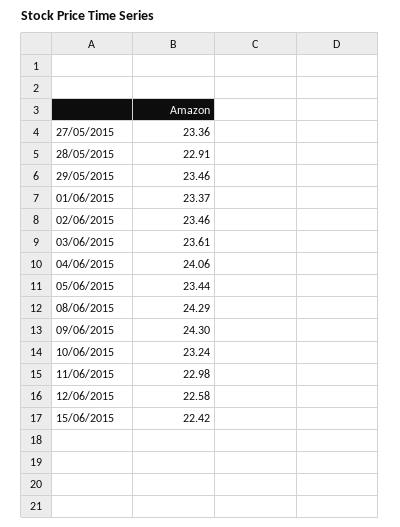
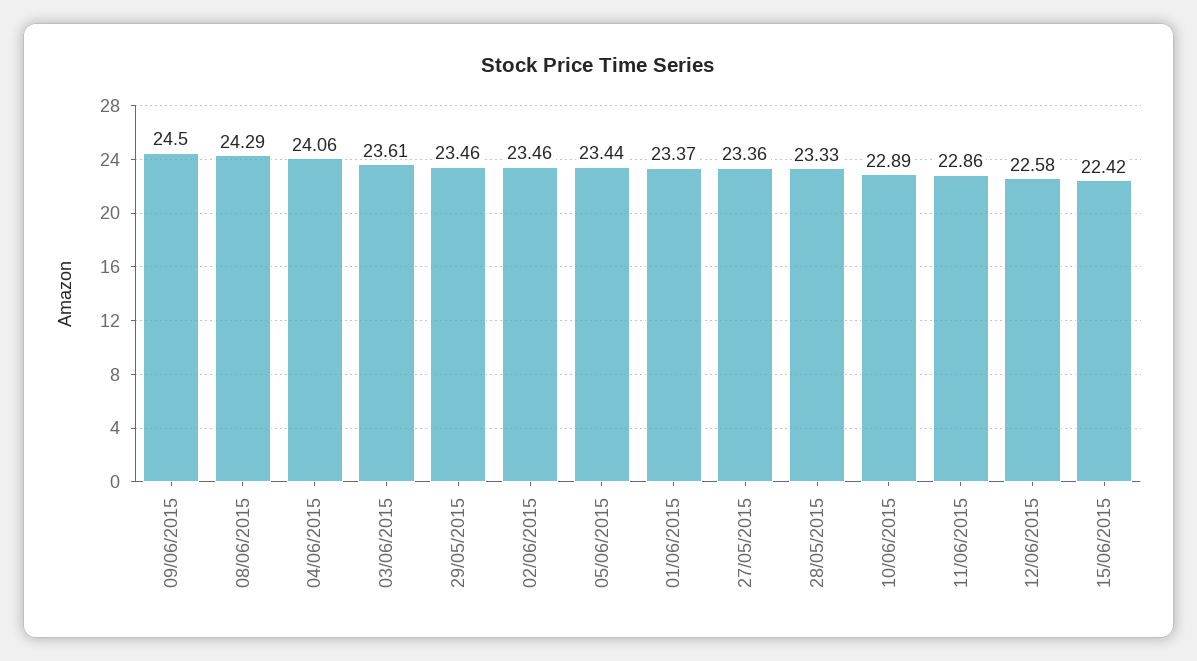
28/05/2015: 22.91 -> 23.33
09/06/2015: 24.3 -> 24.5
10/06/2015: 23.24 -> 22.89
11/06/2015: 22.98 -> 22.86

